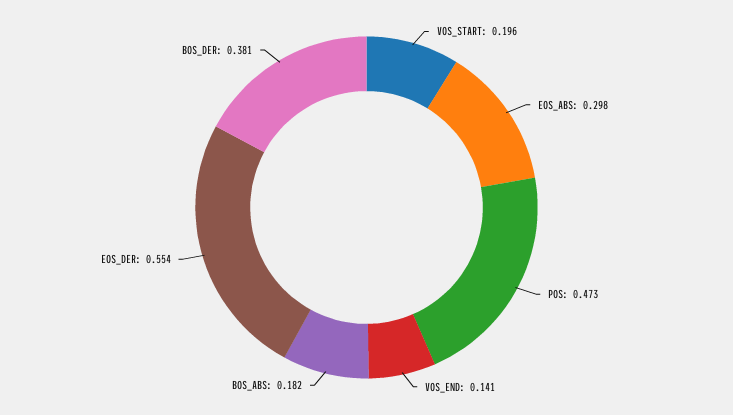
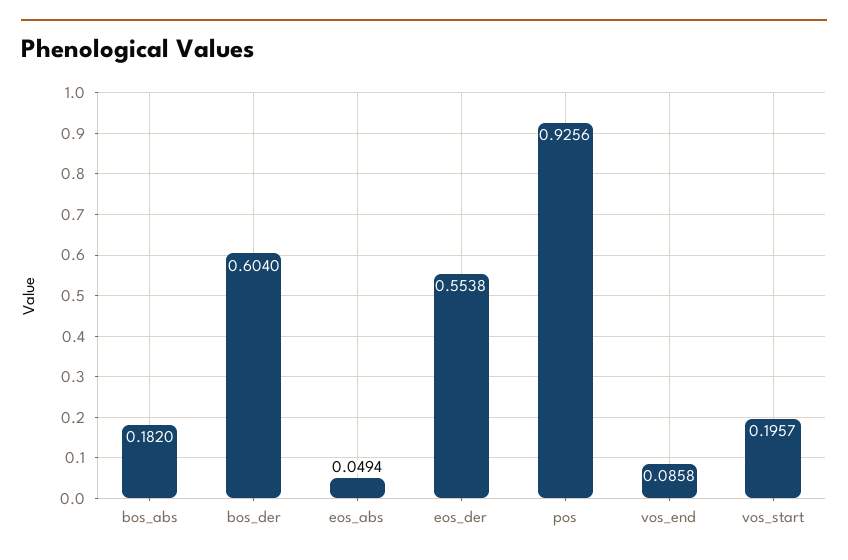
EOS_ABS: 0.298 -> 0.0494
POS: 0.473 -> 0.9256
VOS_END: 0.141 -> 0.0858
BOS_DER: 0.381 -> 0.604

